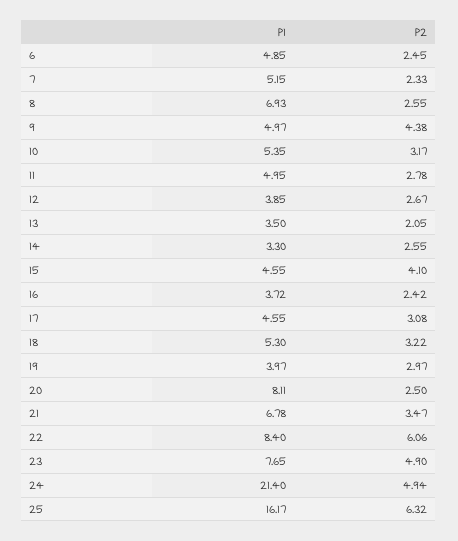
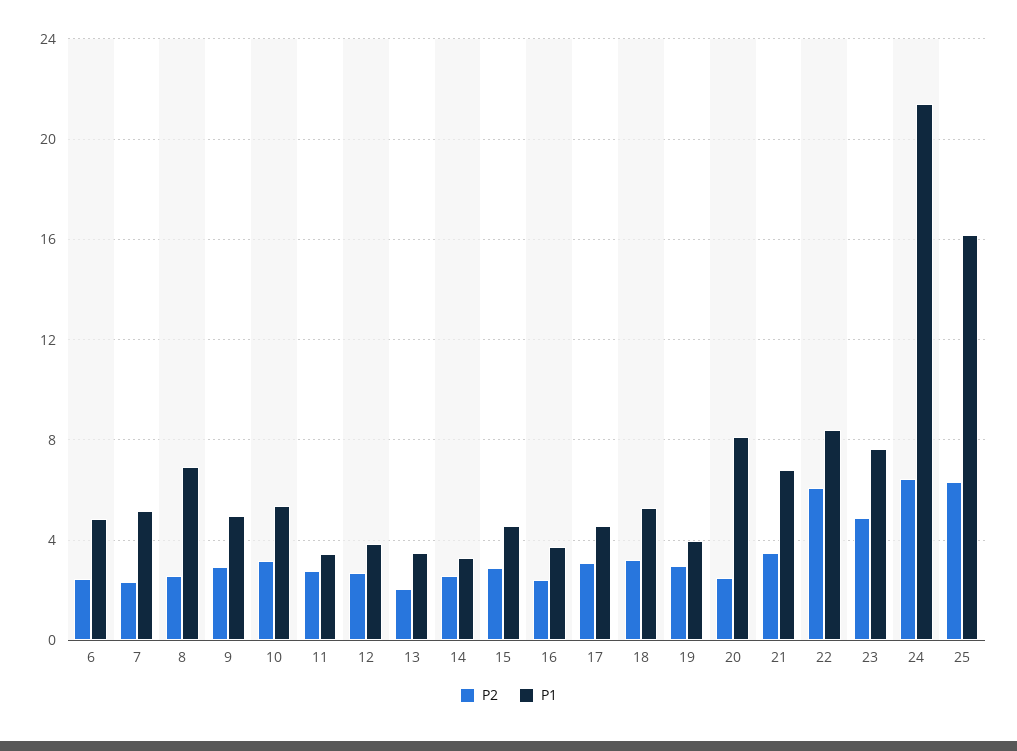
P2, 9: 4.38 -> 3
P1, 11: 4.95 -> 3.5
P2, 15: 4.1 -> 3
P2, 24: 4.94 -> 6.5

